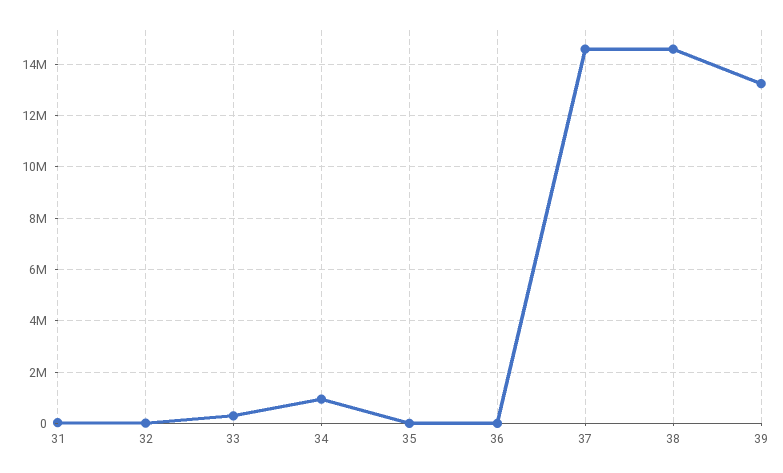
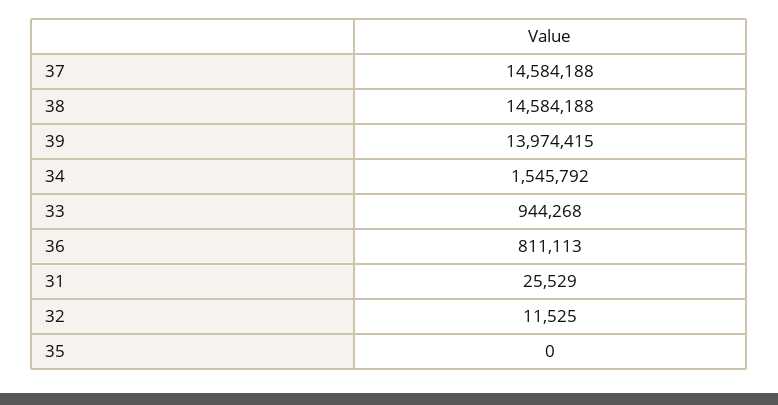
33: 250000 -> 944268
34: 1000000 -> 1545792
36: 0 -> 811113
39: 13250000 -> 13974415

